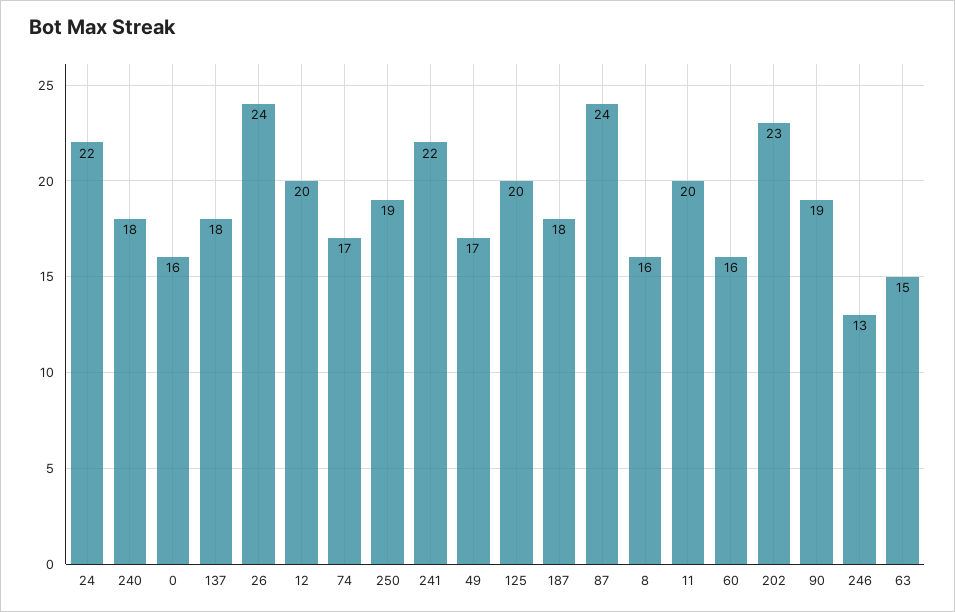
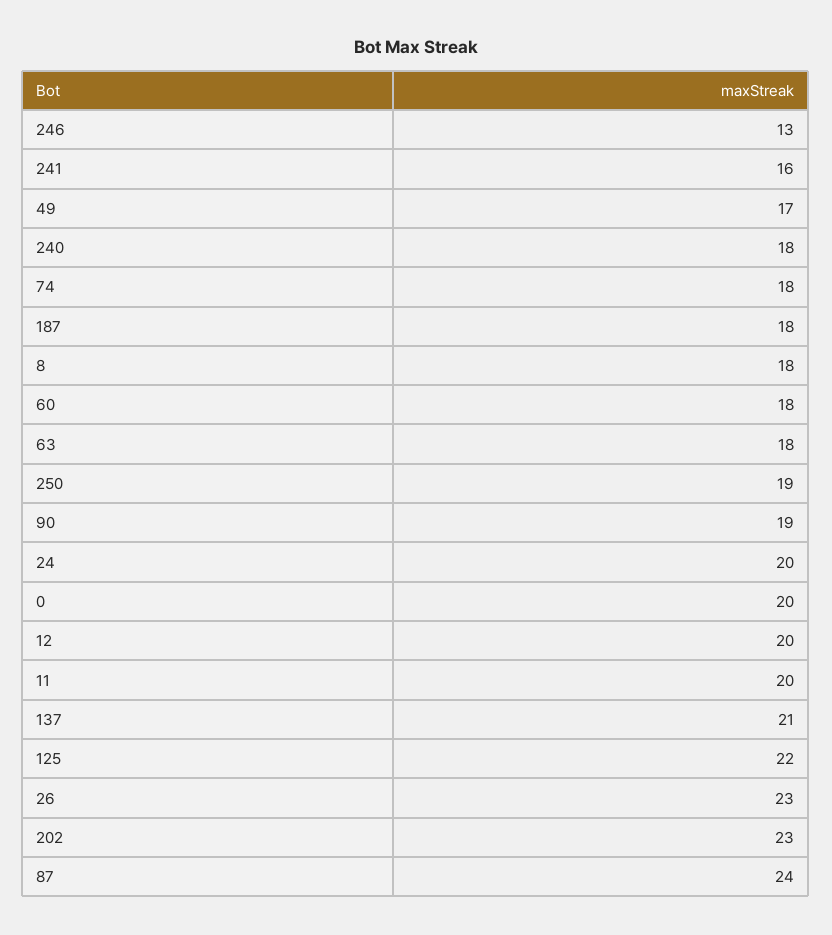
24: 22 -> 20
0: 16 -> 20
137: 18 -> 21
26: 24 -> 23
74: 17 -> 18
241: 22 -> 16
125: 20 -> 22
8: 16 -> 18
60: 16 -> 18
63: 15 -> 18

